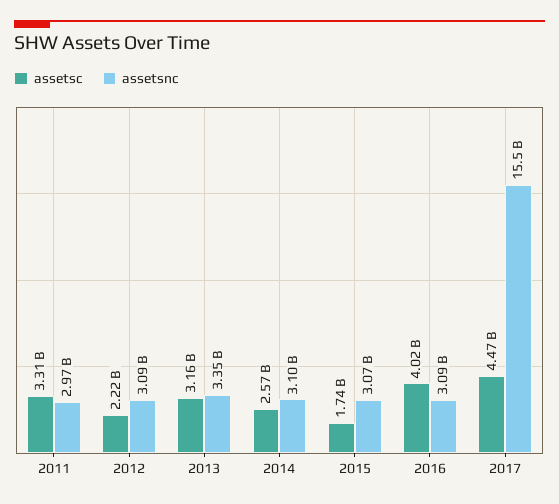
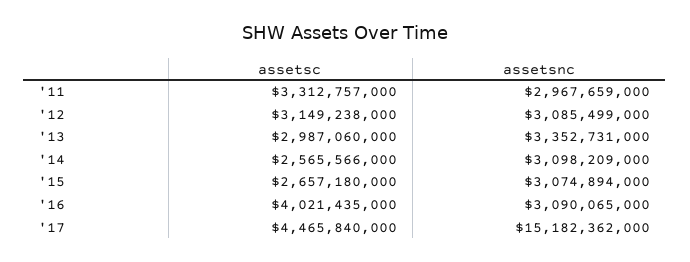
assetsc, 2012: 2220000000 -> 3149238000
assetsc, 2013: 3160000000 -> 2987060000
assetsc, 2015: 1740000000 -> 2657180000
assetsnc, 2017: 15500000000 -> 15182362000

